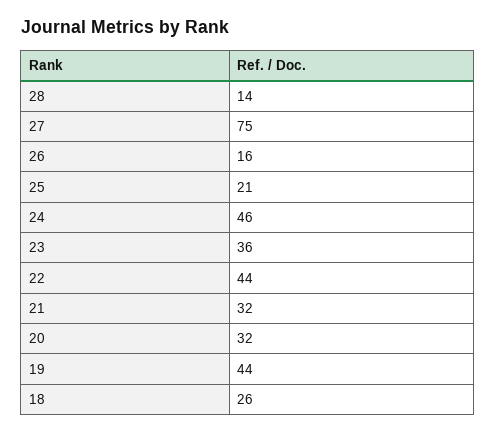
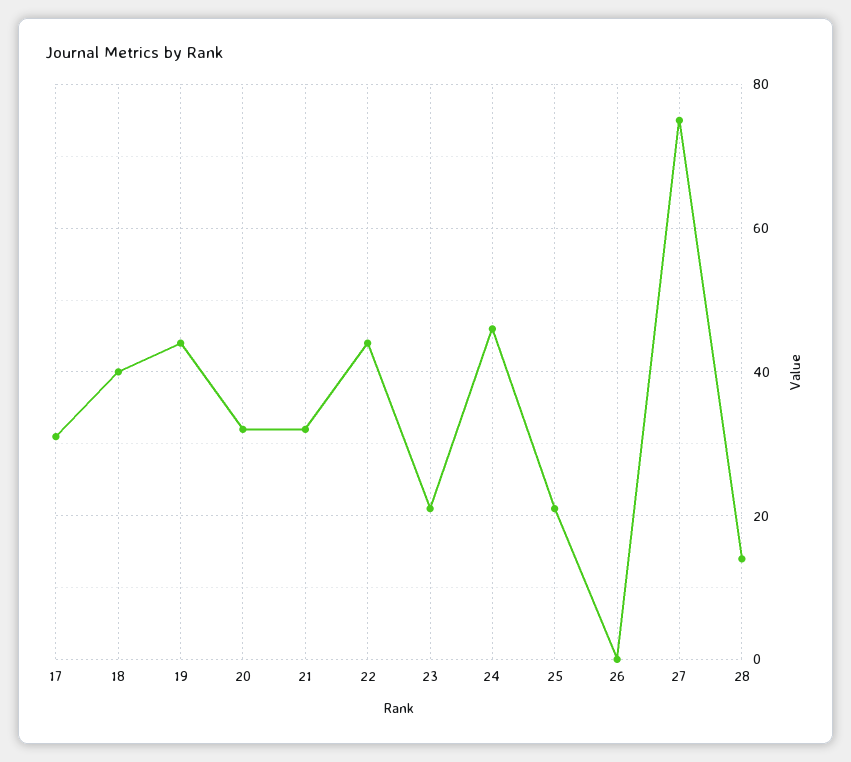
26: 16 -> 0
23: 36 -> 20
18: 26 -> 40
17: none -> 30

